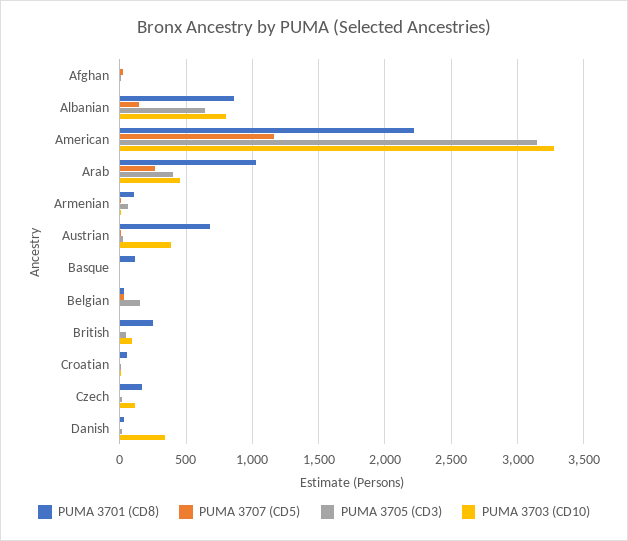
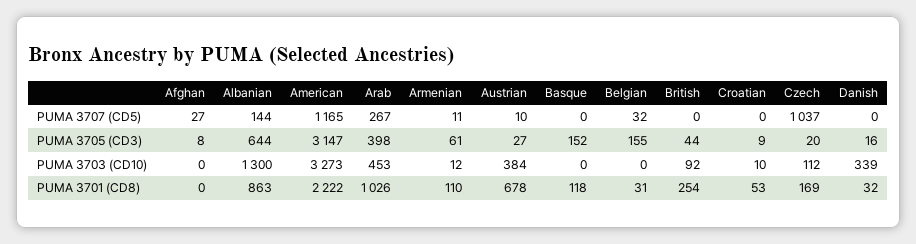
PUMA 3703 (CD10), Albanian: 800 -> 1300
PUMA 3705 (CD3), Basque: 0 -> 152
PUMA 3707 (CD5), Czech: 0 -> 1037

